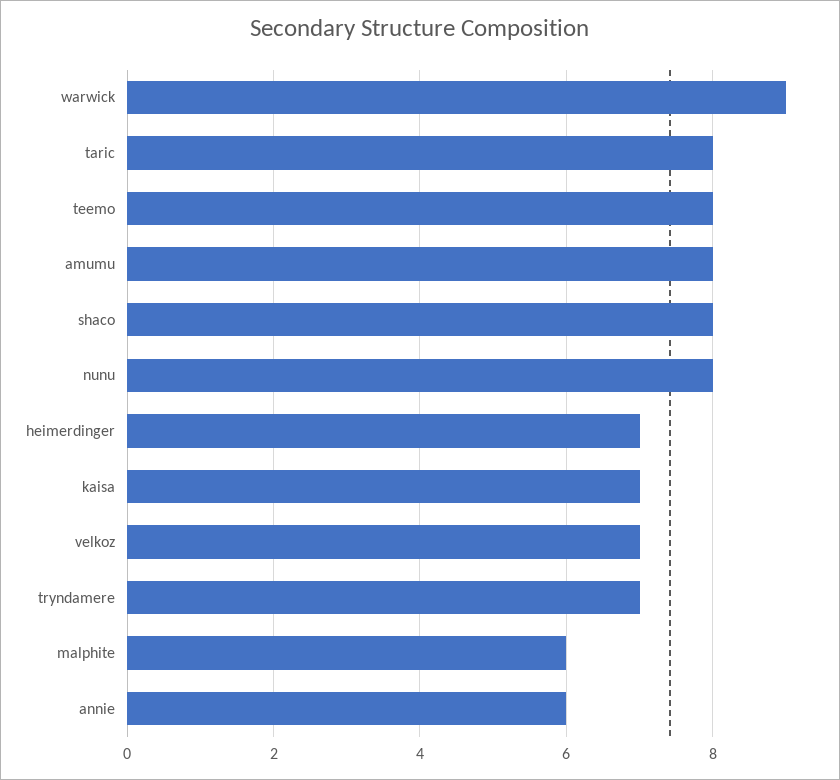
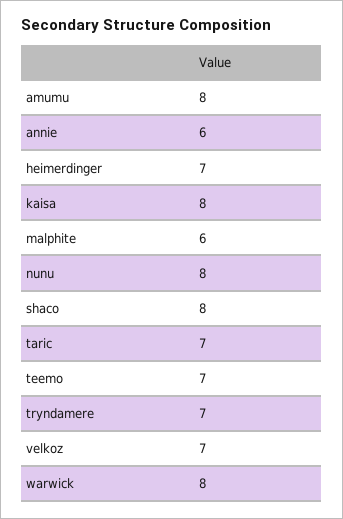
warwick: 9 -> 8
taric: 8 -> 7
teemo: 8 -> 7
kaisa: 7 -> 8

